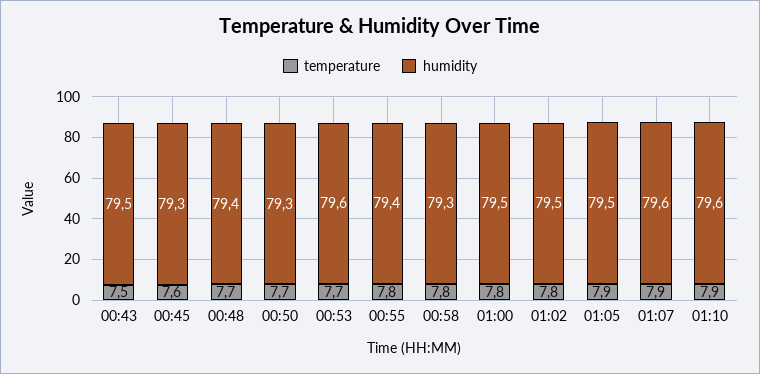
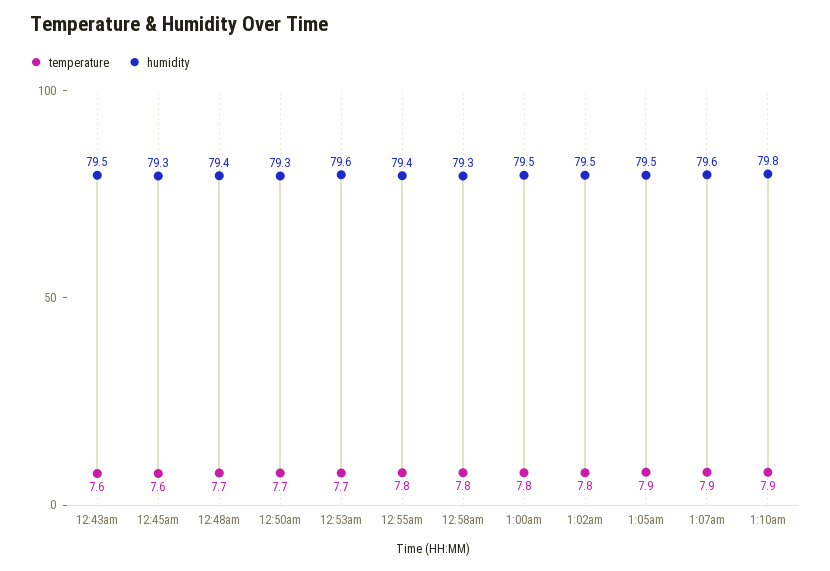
temperature, 00:43: 7.5 -> 7.6
humidity, 01:10: 79.6 -> 79.8

